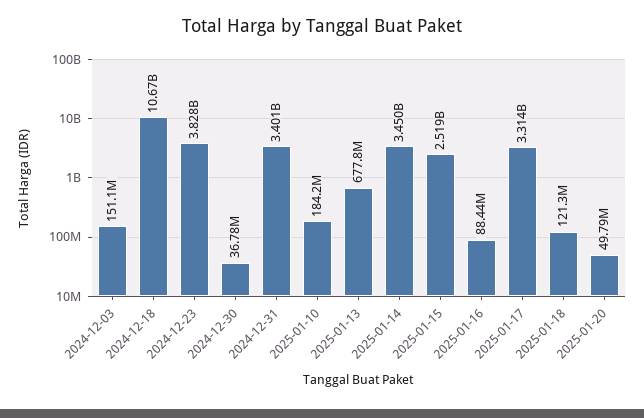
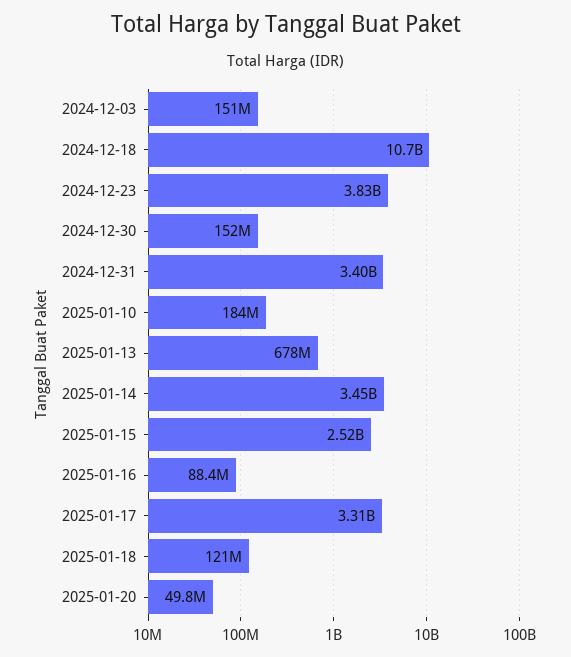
2024-12-30: 36780000 -> 152000000

